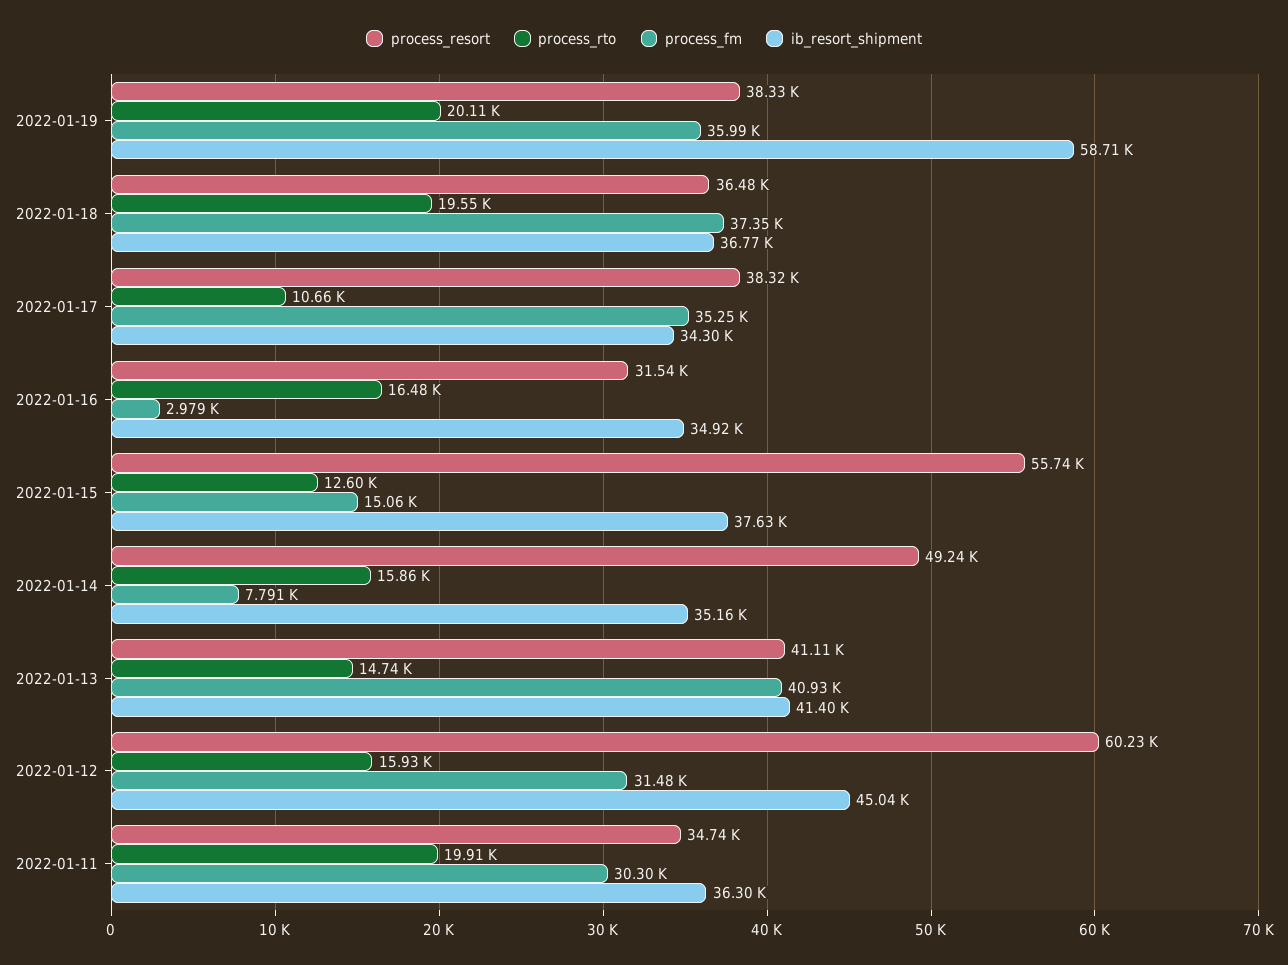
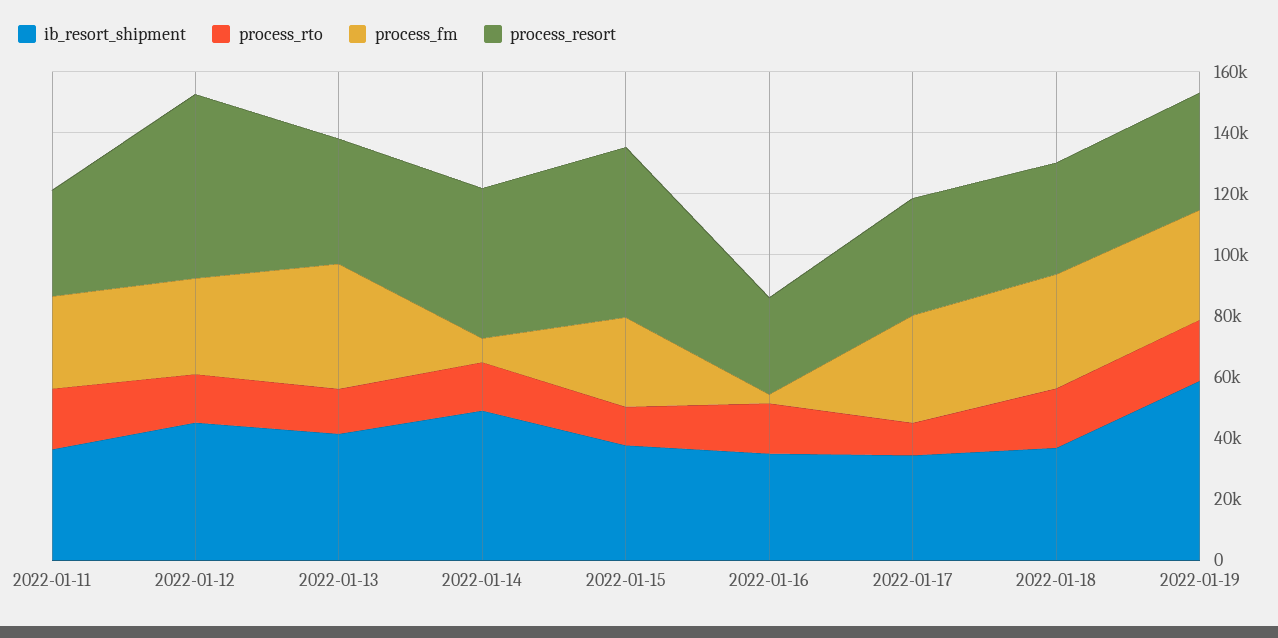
process_fm, 2022-01-15: 15060 -> 30000
ib_resort_shipment, 2022-01-14: 35160 -> 50000

